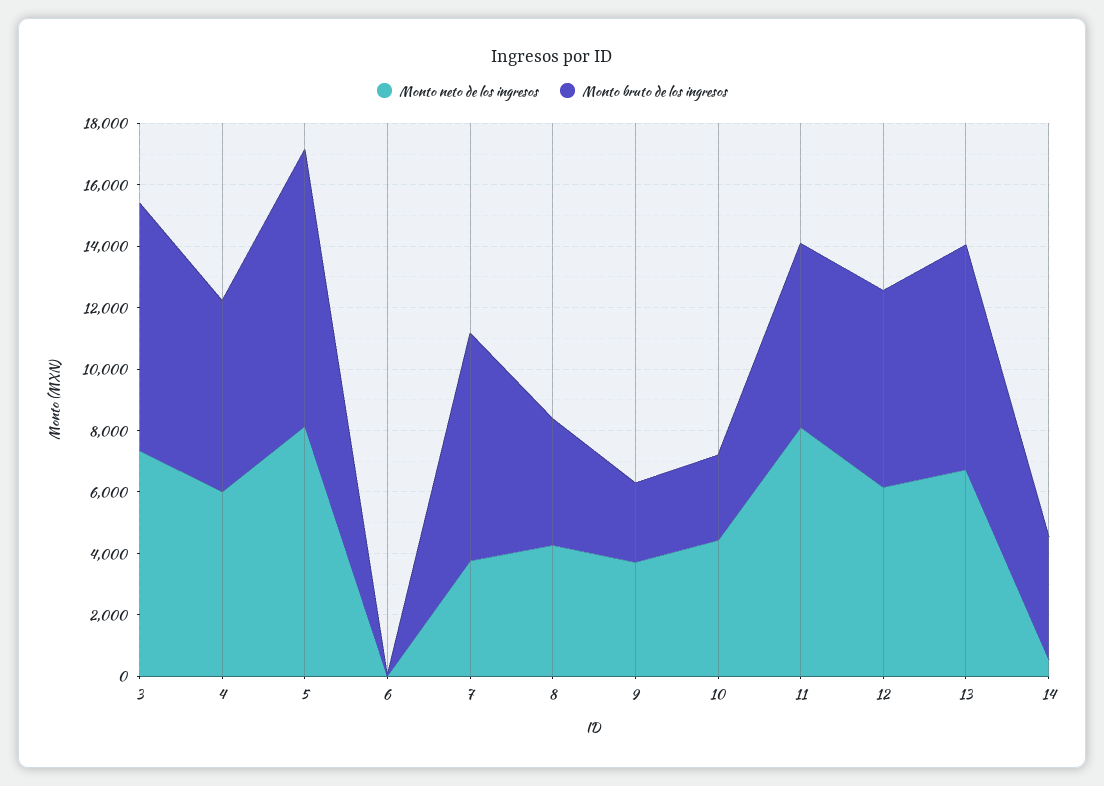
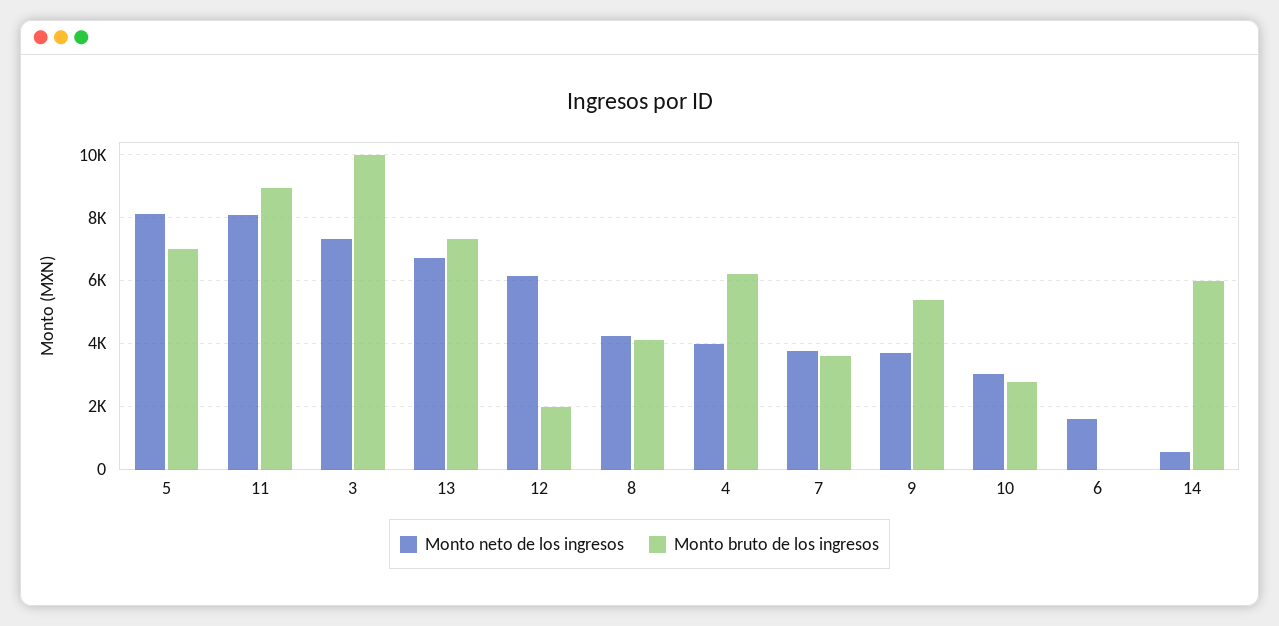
Monto bruto de los ingresos, 3: 8000 -> 10000
Monto neto de los ingresos, 4: 6000 -> 4000
Monto bruto de los ingresos, 5: 9000 -> 7000
Monto neto de los ingresos, 6: 0 -> 1600
Monto bruto de los ingresos, 7: 7500 -> 3600
Monto bruto de los ingresos, 9: 2500 -> 5400
Monto neto de los ingresos, 10: 4500 -> 3000
Monto bruto de los ingresos, 11: 6000 -> 9000
Monto bruto de los ingresos, 12: 6500 -> 2000
Monto bruto de los ingresos, 14: 4000 -> 6000

